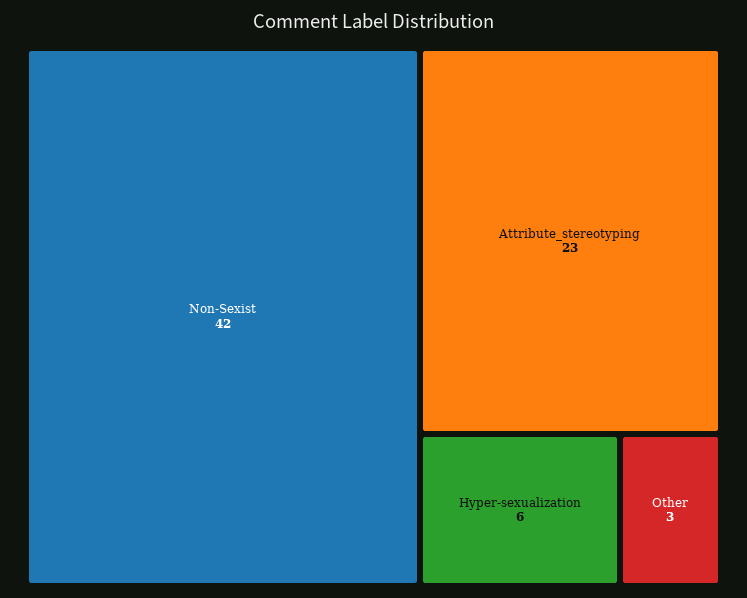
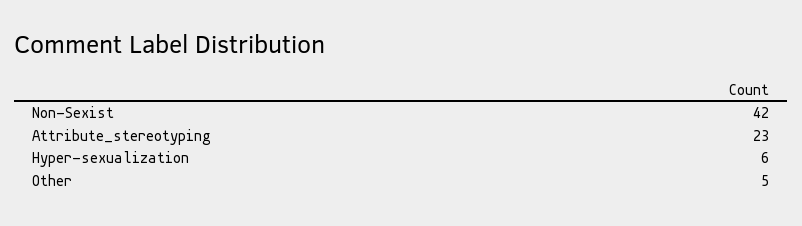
Other: 3 -> 5

